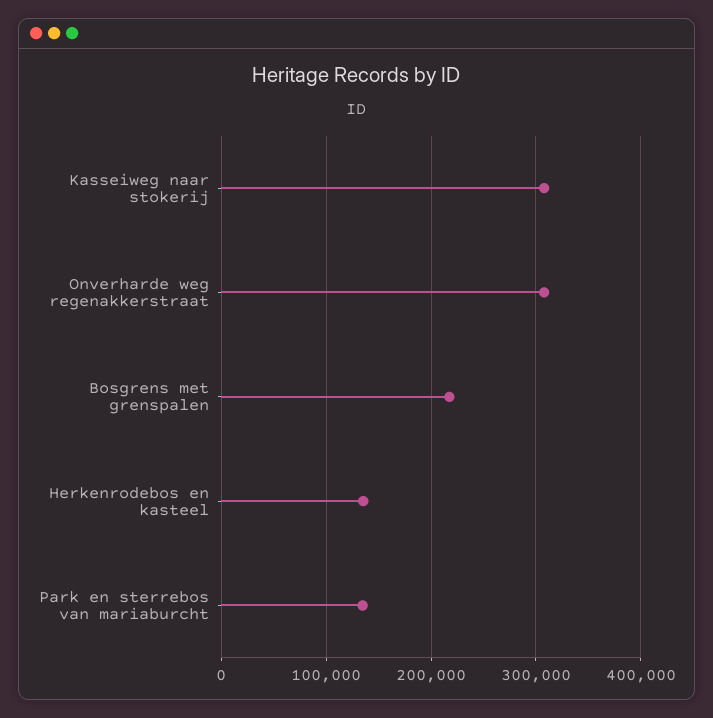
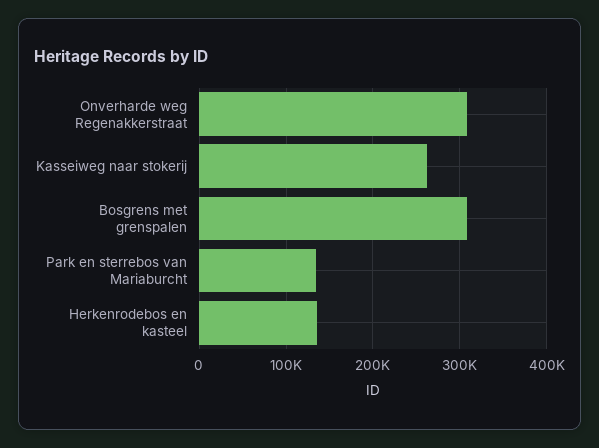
Kasseiweg naar stokerij: 310000 -> 260000
Bosgrens met grenspalen: 220000 -> 310000

